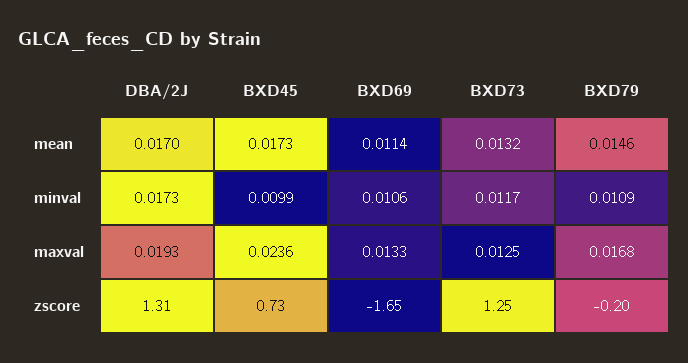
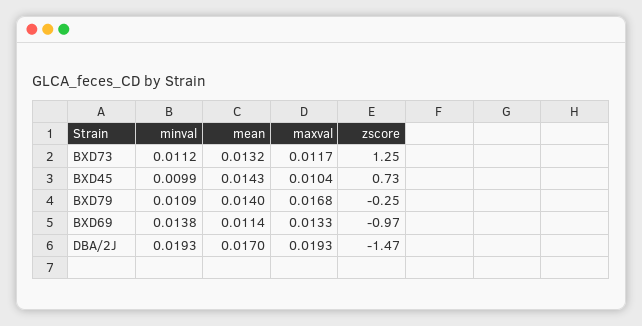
BXD45, mean: 0.0173 -> 0.0143
BXD79, mean: 0.0146 -> 0.014
DBA/2J, minval: 0.0173 -> 0.0193
BXD69, minval: 0.0106 -> 0.0138
BXD73, minval: 0.0117 -> 0.0112
BXD45, maxval: 0.0236 -> 0.0104
BXD73, maxval: 0.0125 -> 0.0117
DBA/2J, zscore: 1.31 -> -1.47
BXD69, zscore: -1.65 -> -0.97
BXD79, zscore: -0.2 -> -0.25

